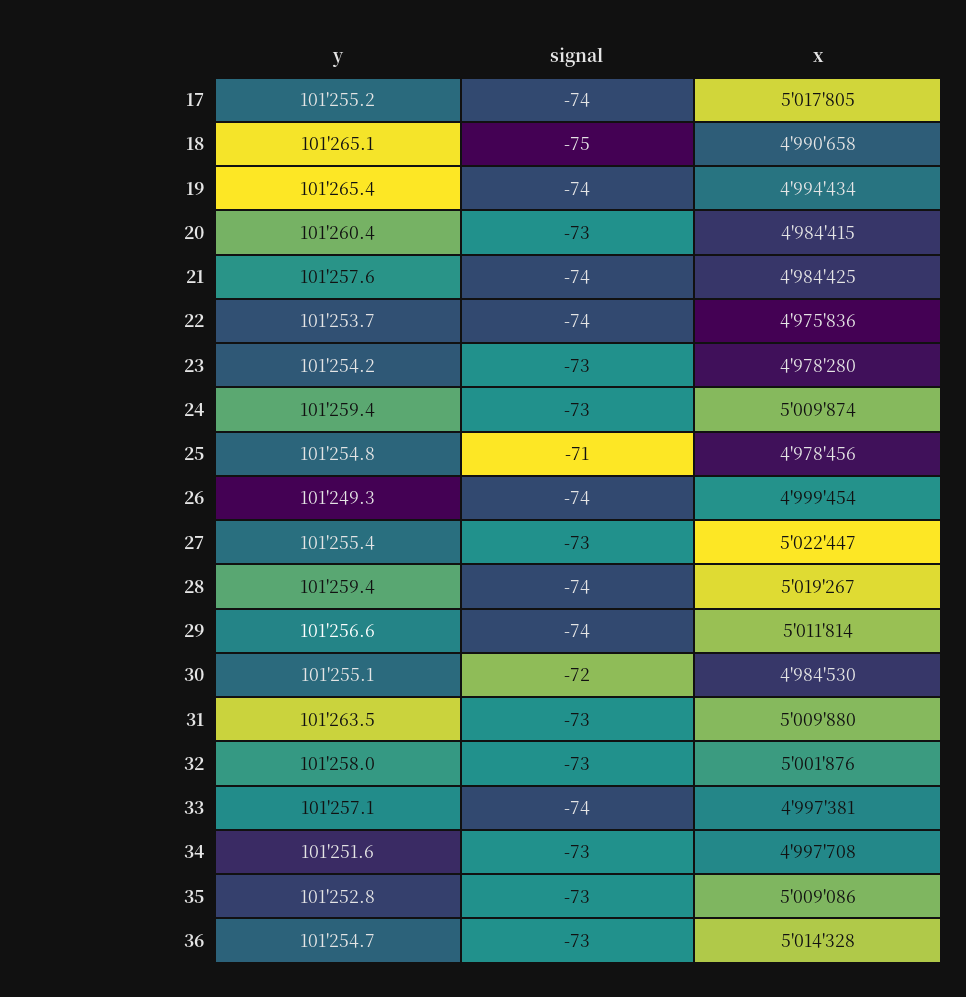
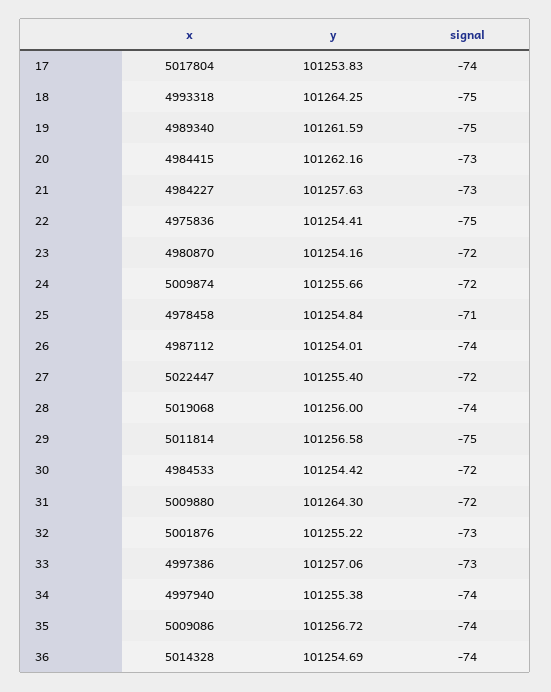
y, 17: 101255.2 -> 101253.83
x, 17: 5017805 -> 5017804
y, 18: 101265.1 -> 101264.25
x, 18: 4990658 -> 4993318
y, 19: 101265.4 -> 101261.59
signal, 19: -74 -> -75
x, 19: 4994434 -> 4989340
y, 20: 101260.4 -> 101262.16
signal, 21: -74 -> -73
x, 21: 4984425 -> 4984227
y, 22: 101253.7 -> 101254.41
signal, 22: -74 -> -75
signal, 23: -73 -> -72
x, 23: 4978280 -> 4980870
y, 24: 101259.4 -> 101255.66
signal, 24: -73 -> -72
x, 25: 4978456 -> 4978458
y, 26: 101249.3 -> 101254.01
x, 26: 4999454 -> 4987112
signal, 27: -73 -> -72
y, 28: 101259.4 -> 101256
x, 28: 5019267 -> 5019068
signal, 29: -74 -> -75
y, 30: 101255.1 -> 101254.42
x, 30: 4984530 -> 4984533
y, 31: 101263.5 -> 101264.3
signal, 31: -73 -> -72
y, 32: 101258 -> 101255.22
signal, 33: -74 -> -73
x, 33: 4997381 -> 4997386
y, 34: 101251.6 -> 101255.38
signal, 34: -73 -> -74
x, 34: 4997708 -> 4997940
y, 35: 101252.8 -> 101256.72
signal, 35: -73 -> -74
signal, 36: -73 -> -74

